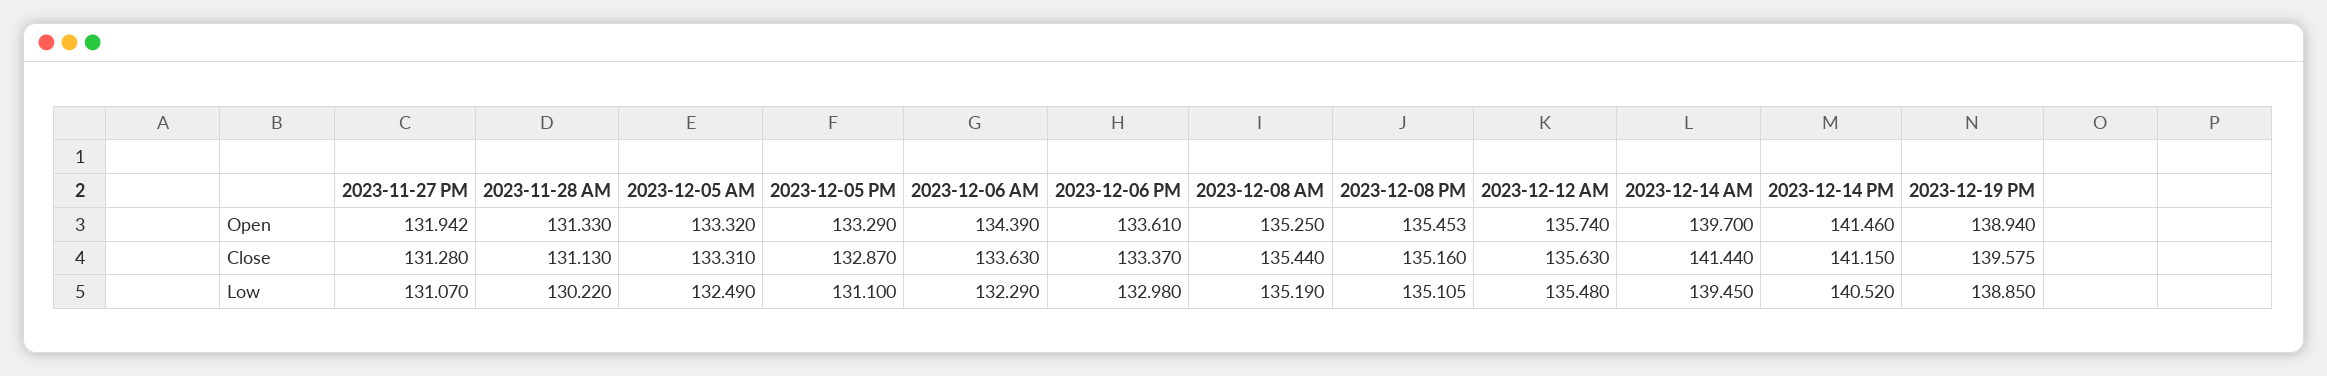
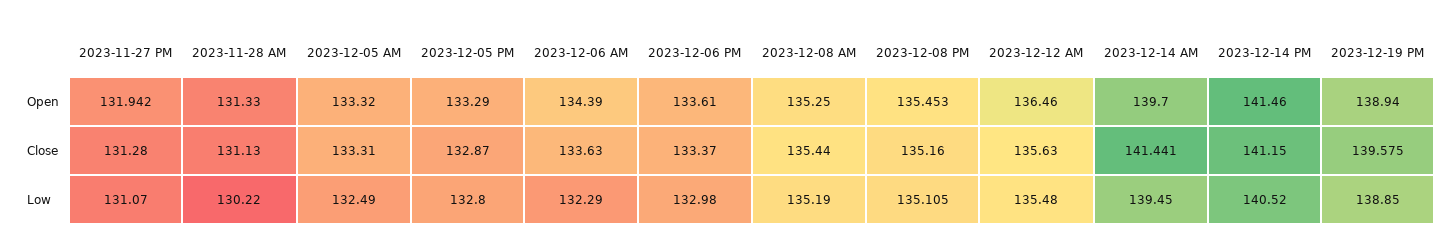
2023-12-12 AM, Open: 135.74 -> 136.46
2023-12-14 AM, Close: 141.44 -> 141.441
2023-12-05 PM, Low: 131.1 -> 132.8

